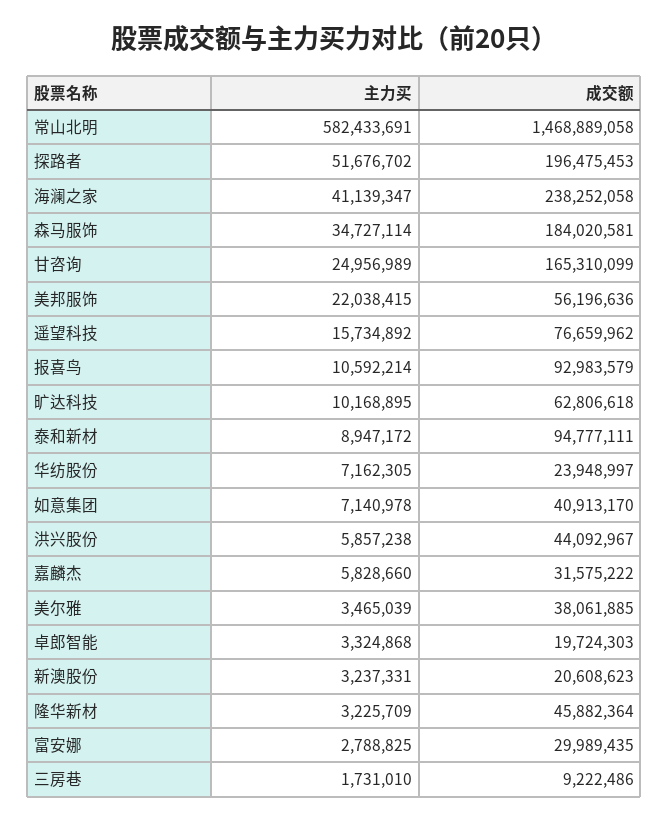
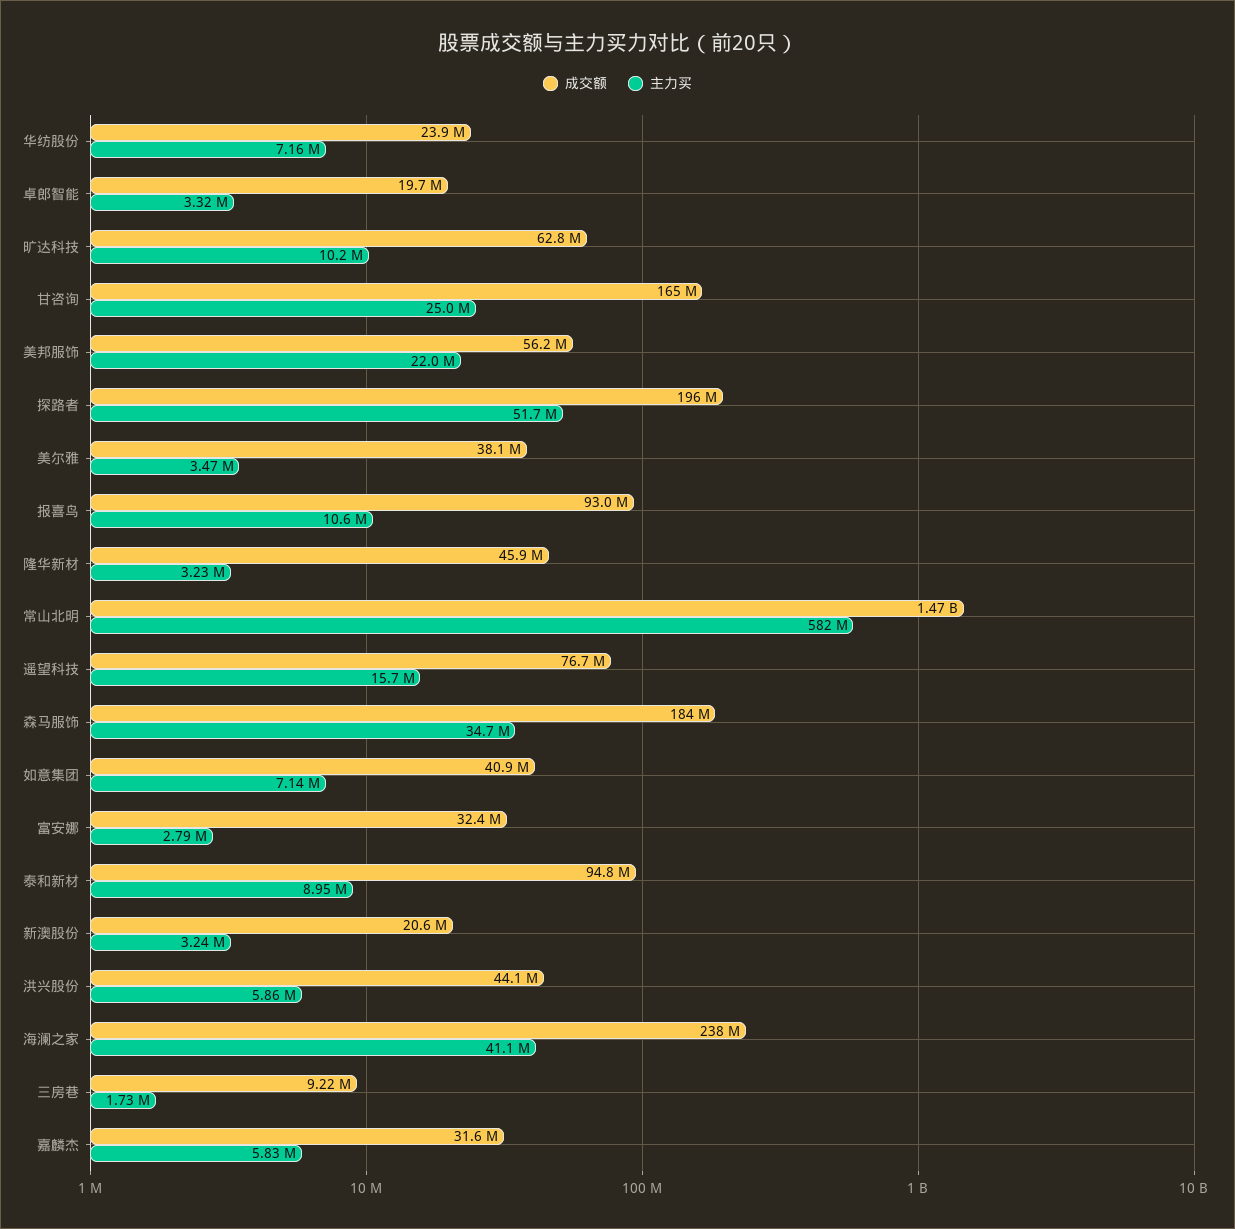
成交额, 富安娜: 29989435 -> 32400000

